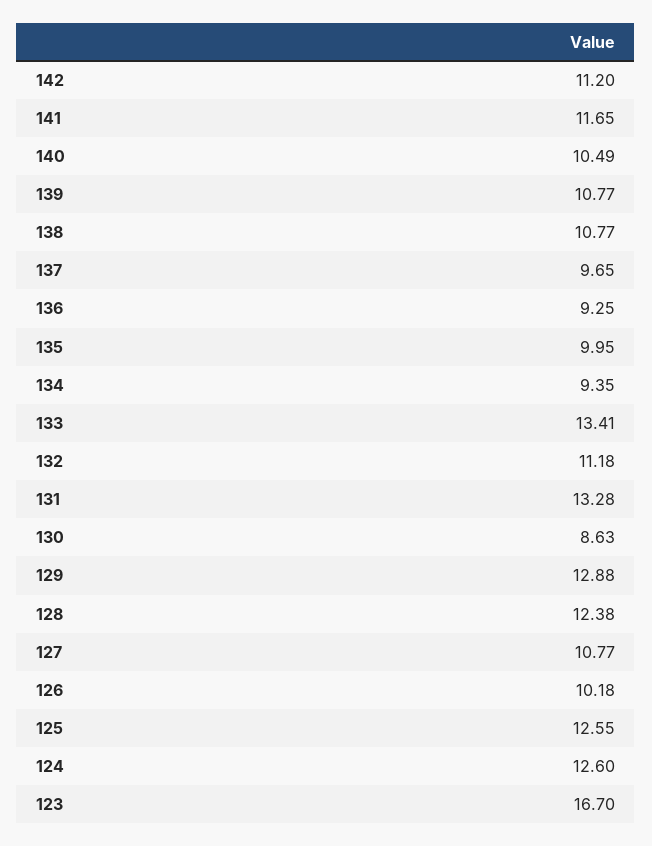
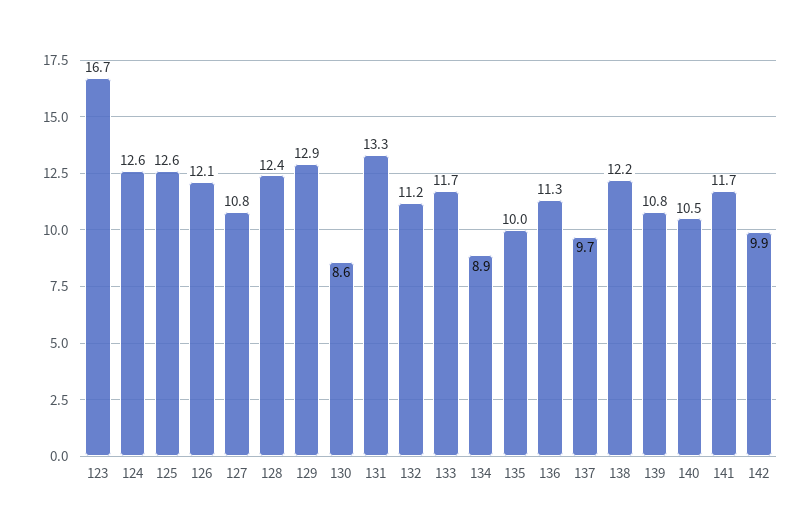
142: 11.2 -> 9.9
138: 10.77 -> 12.2
136: 9.25 -> 11.3
134: 9.35 -> 8.9
133: 13.41 -> 11.7
126: 10.18 -> 12.1

